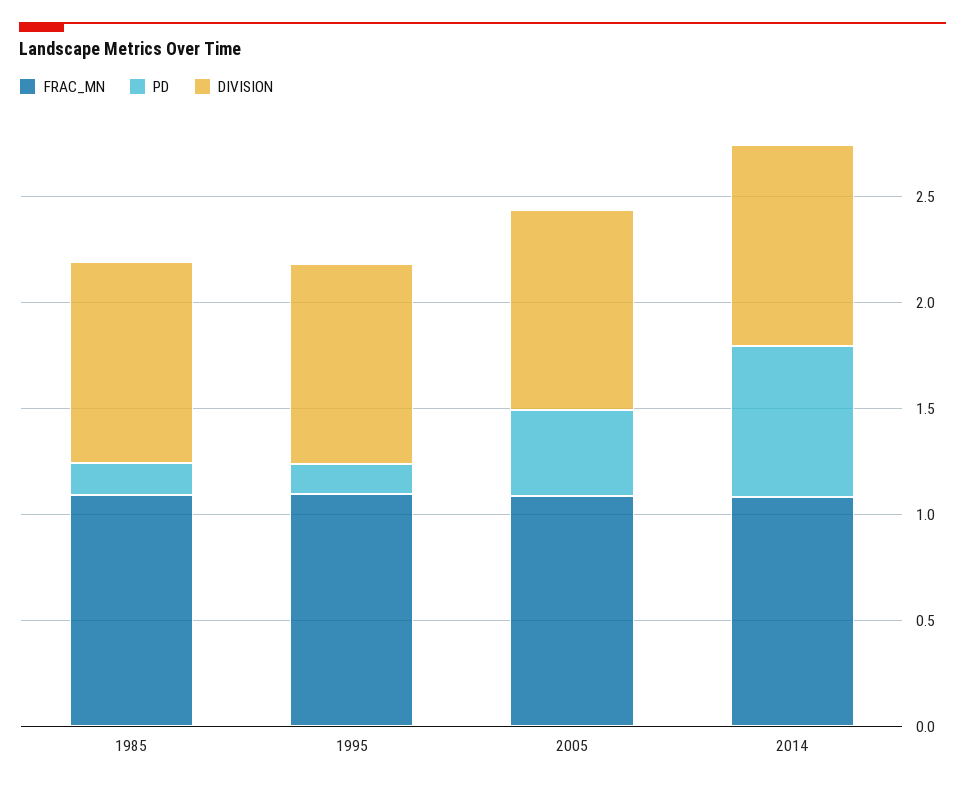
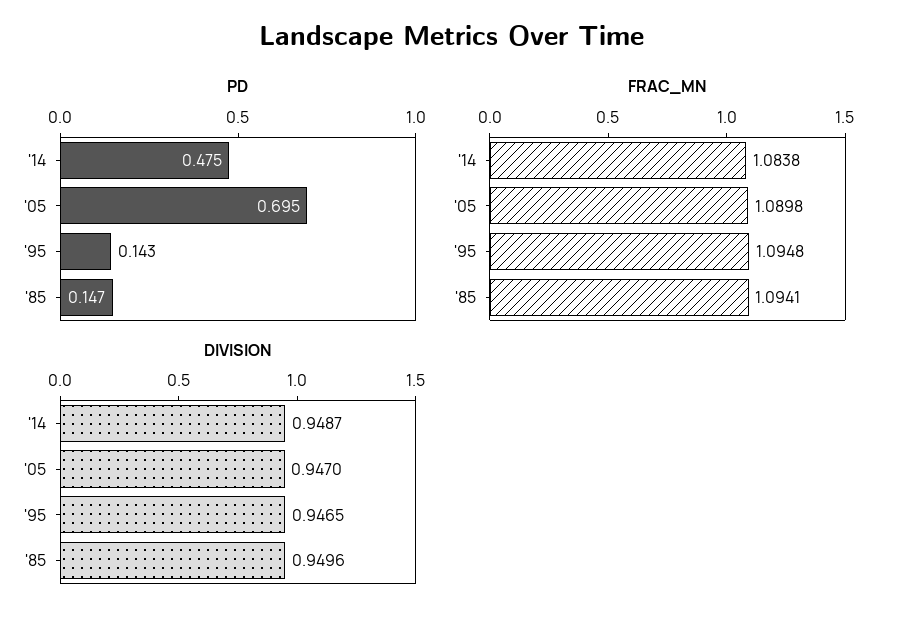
PD, 2005: 0.4 -> 0.695
PD, 2014: 0.7 -> 0.475

